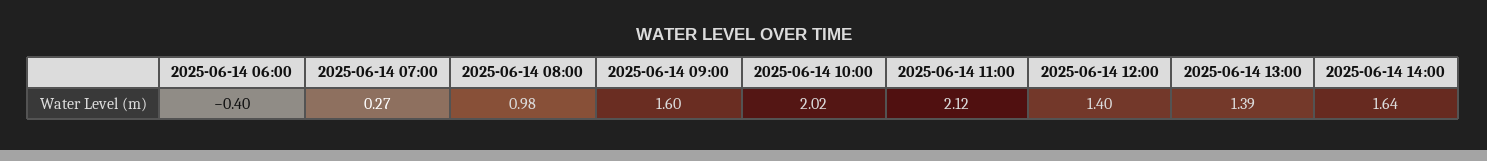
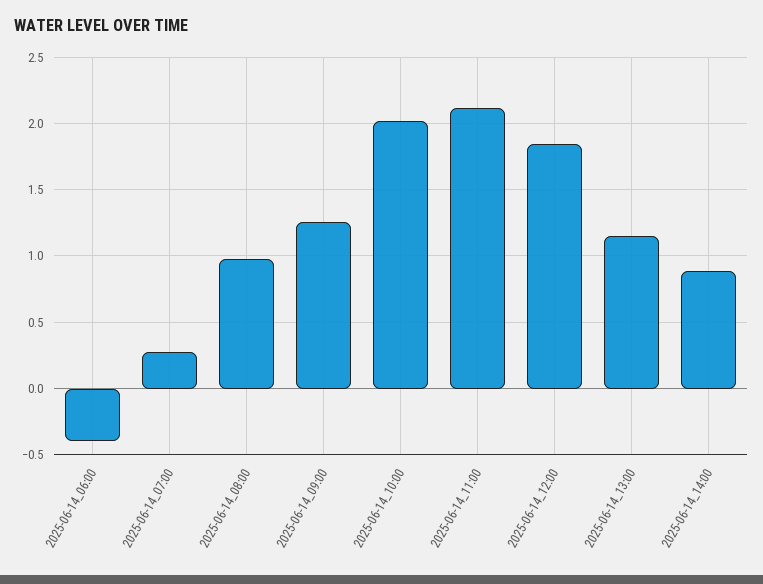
2025-06-14 09:00: 1.6 -> 1.25
2025-06-14 12:00: 1.4 -> 1.85
2025-06-14 13:00: 1.39 -> 1.15
2025-06-14 14:00: 1.64 -> 0.9

